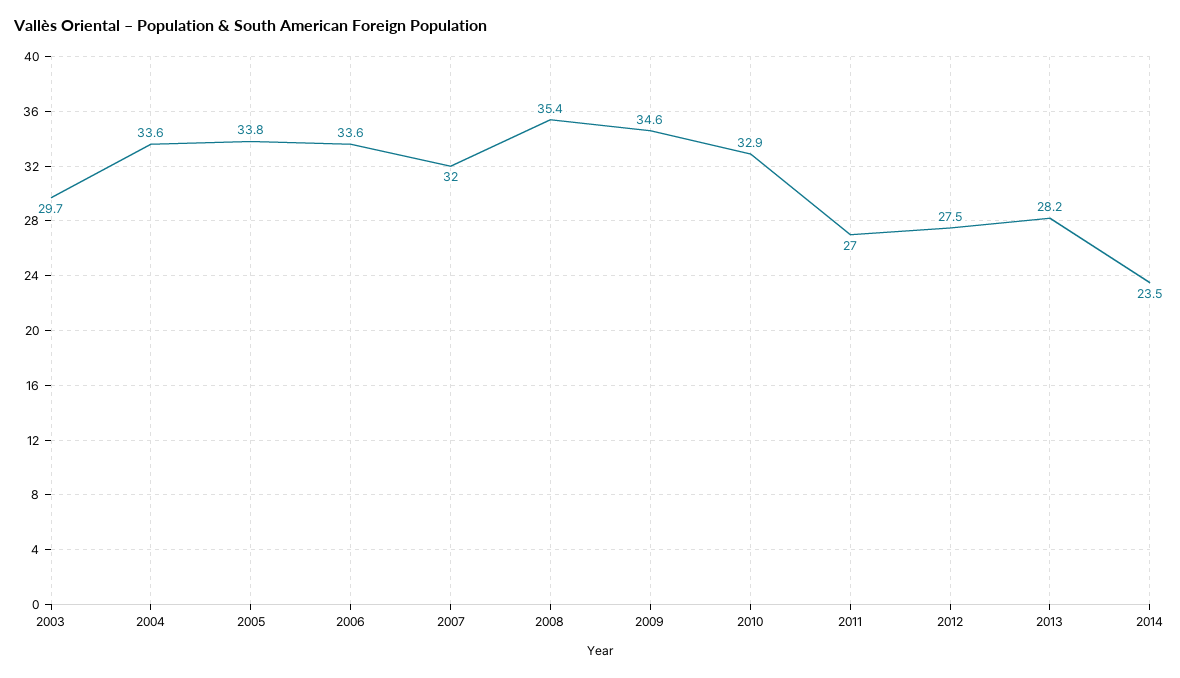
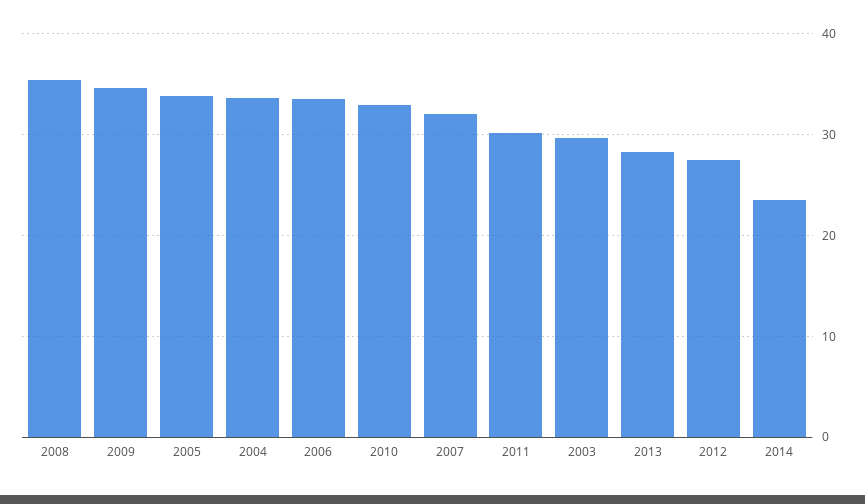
2011: 27 -> 30

